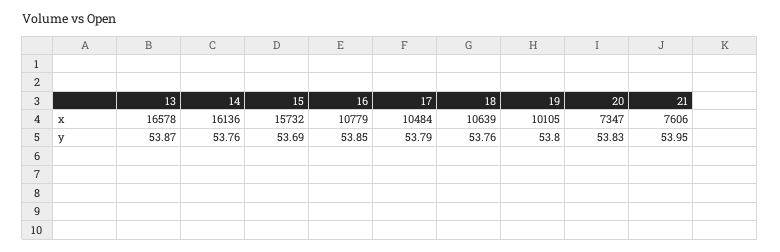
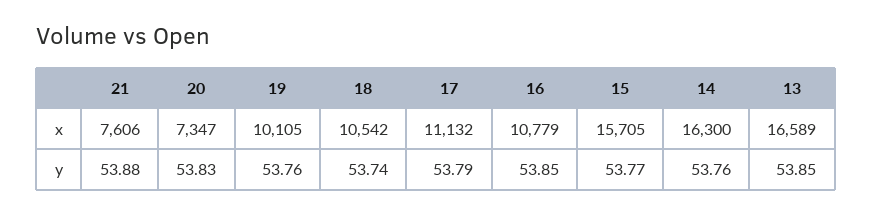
13, x: 16578 -> 16589
14, x: 16136 -> 16300
15, x: 15732 -> 15705
17, x: 10484 -> 11132
18, x: 10639 -> 10542
13, y: 53.87 -> 53.85
15, y: 53.69 -> 53.77
18, y: 53.76 -> 53.74
19, y: 53.8 -> 53.76
21, y: 53.95 -> 53.88

